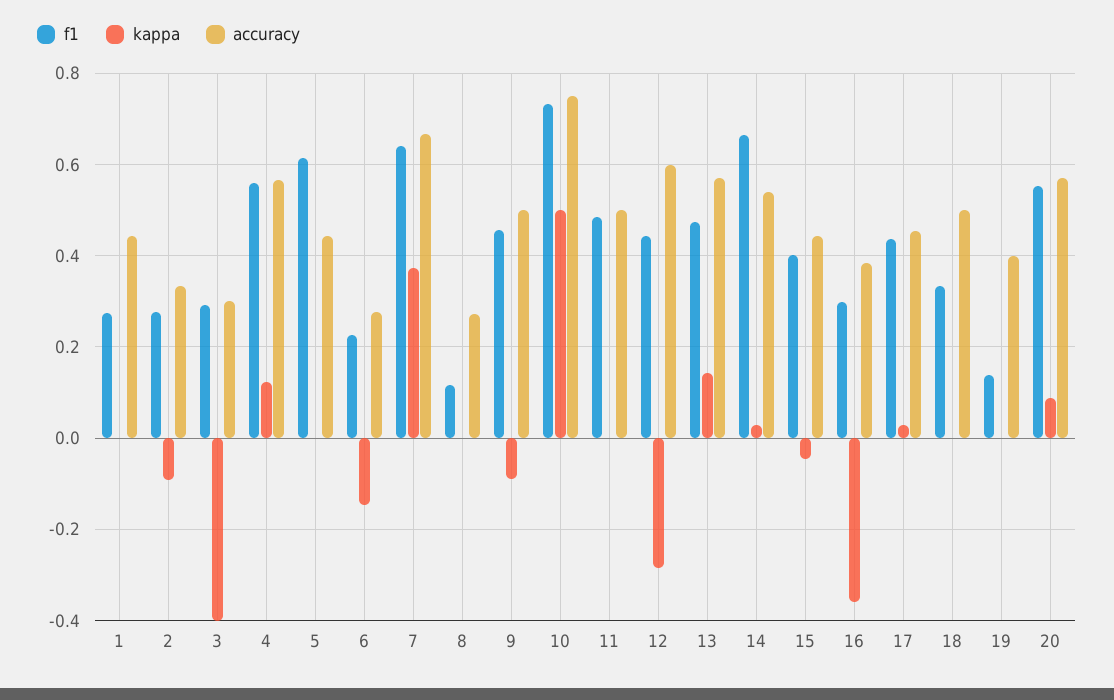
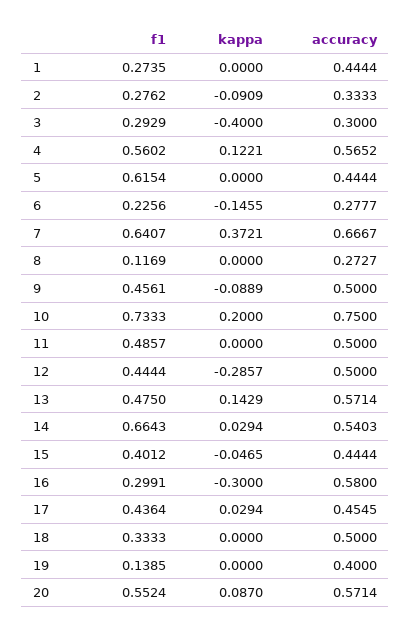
kappa, 10: 0.5 -> 0.2
accuracy, 12: 0.6 -> 0.5
kappa, 16: -0.36 -> -0.3
accuracy, 16: 0.38 -> 0.58

